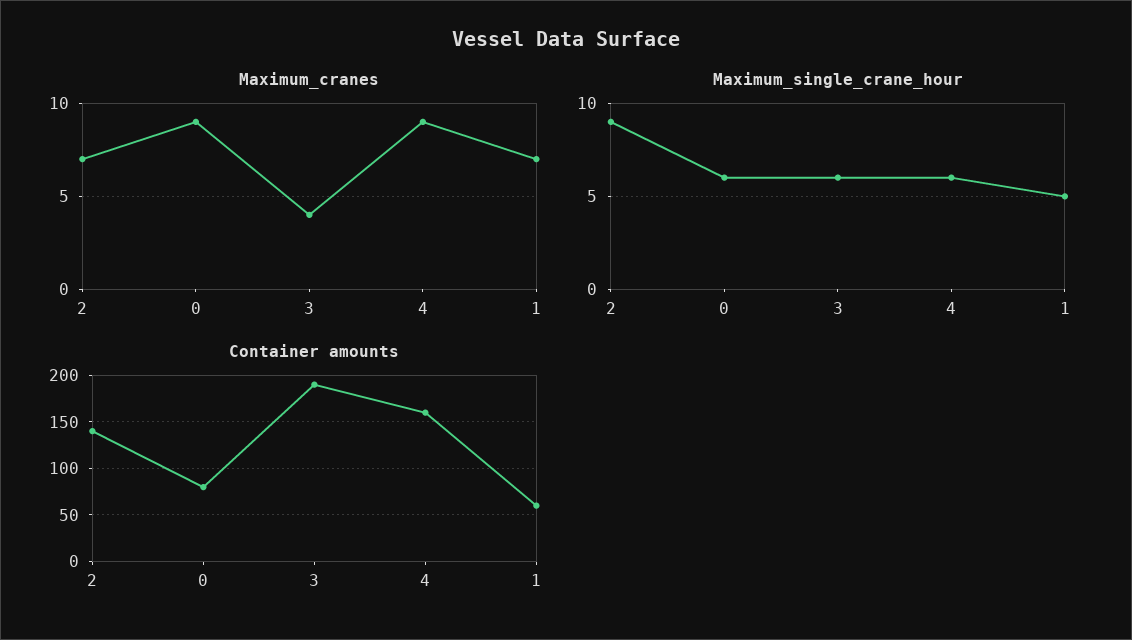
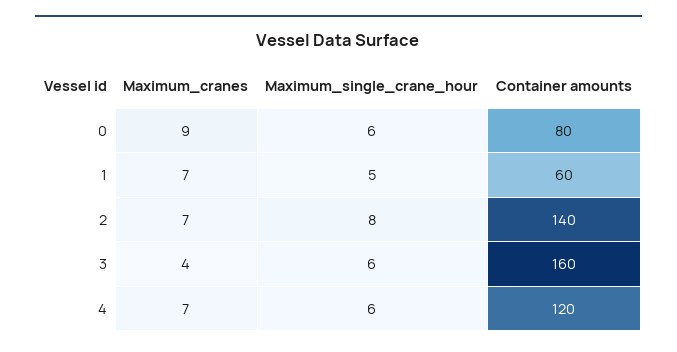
Maximum_cranes, 4: 9 -> 7
Maximum_single_crane_hour, 2: 9 -> 8
Container amounts, 3: 190 -> 160
Container amounts, 4: 160 -> 120

